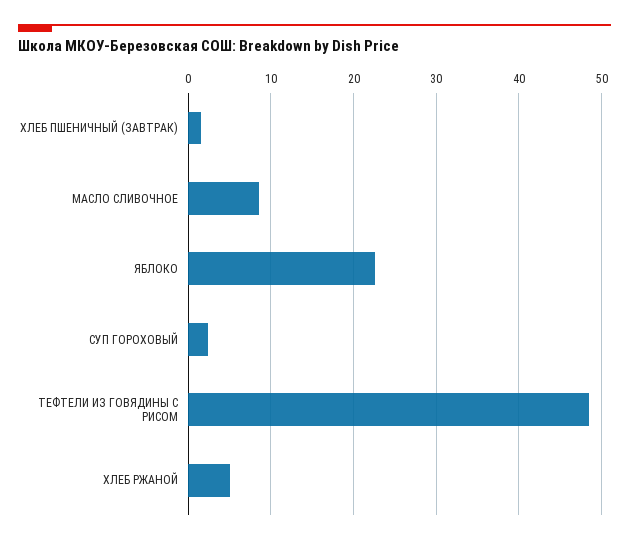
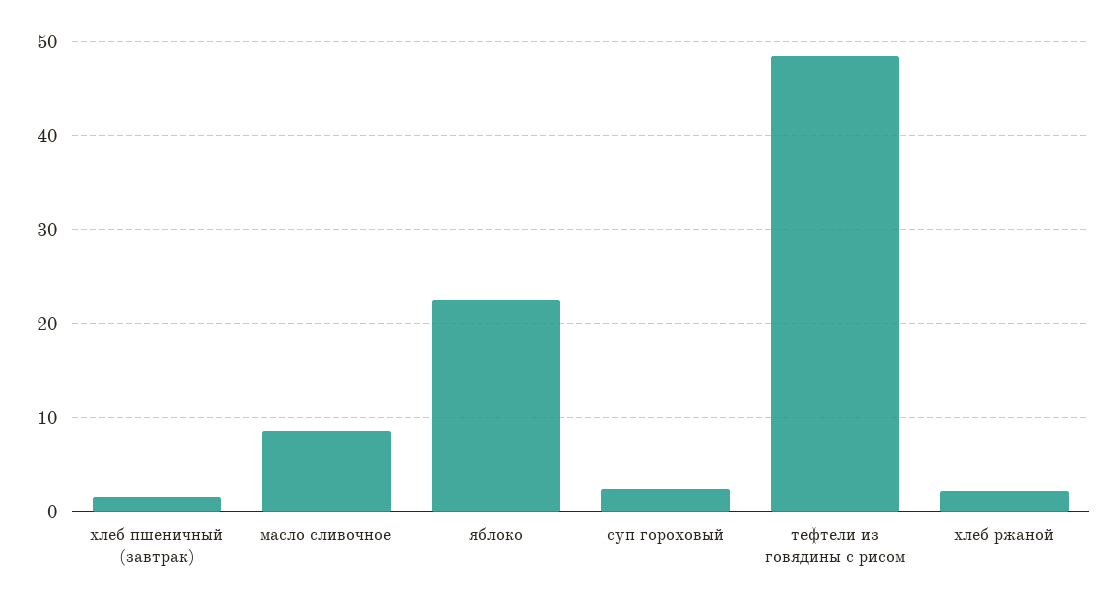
ХЛЕБ РЖАНОЙ: 5 -> 2

